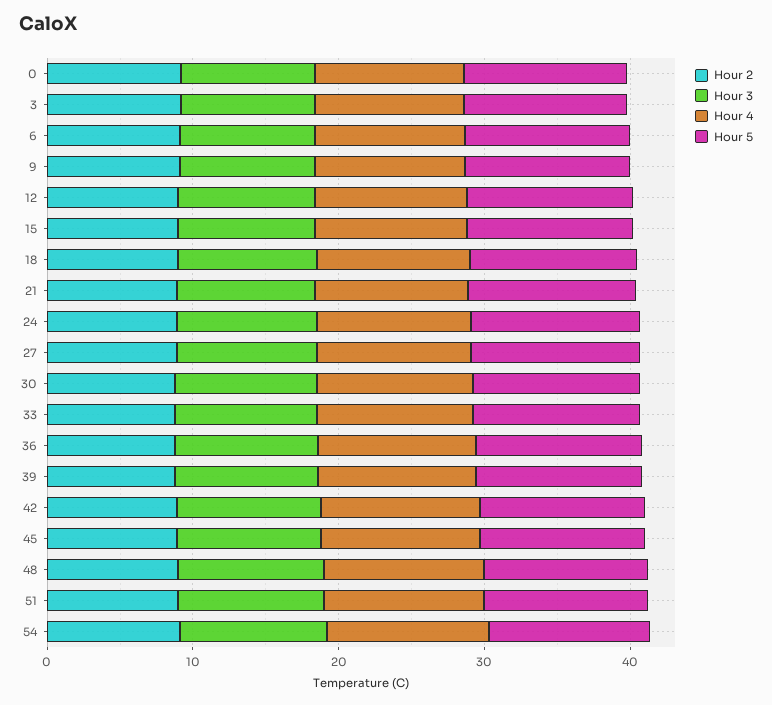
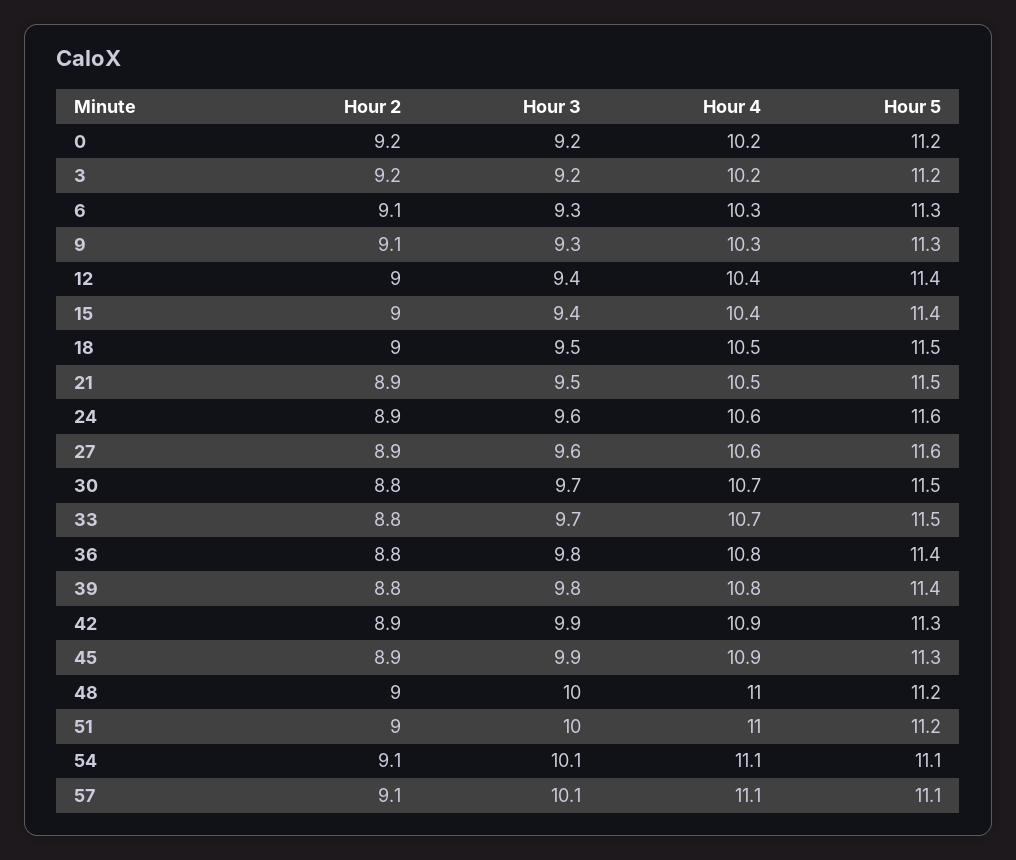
Hour 2, 57: none -> 9.1
Hour 3, 57: none -> 10.1
Hour 4, 57: none -> 11.1
Hour 5, 57: none -> 11.1

